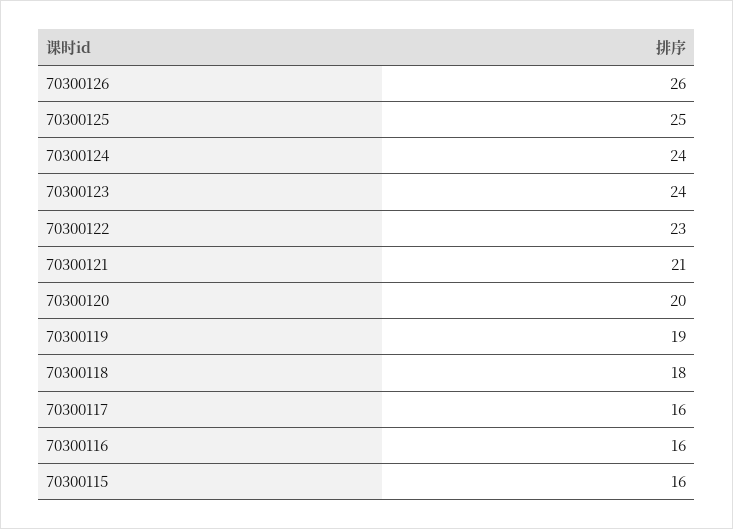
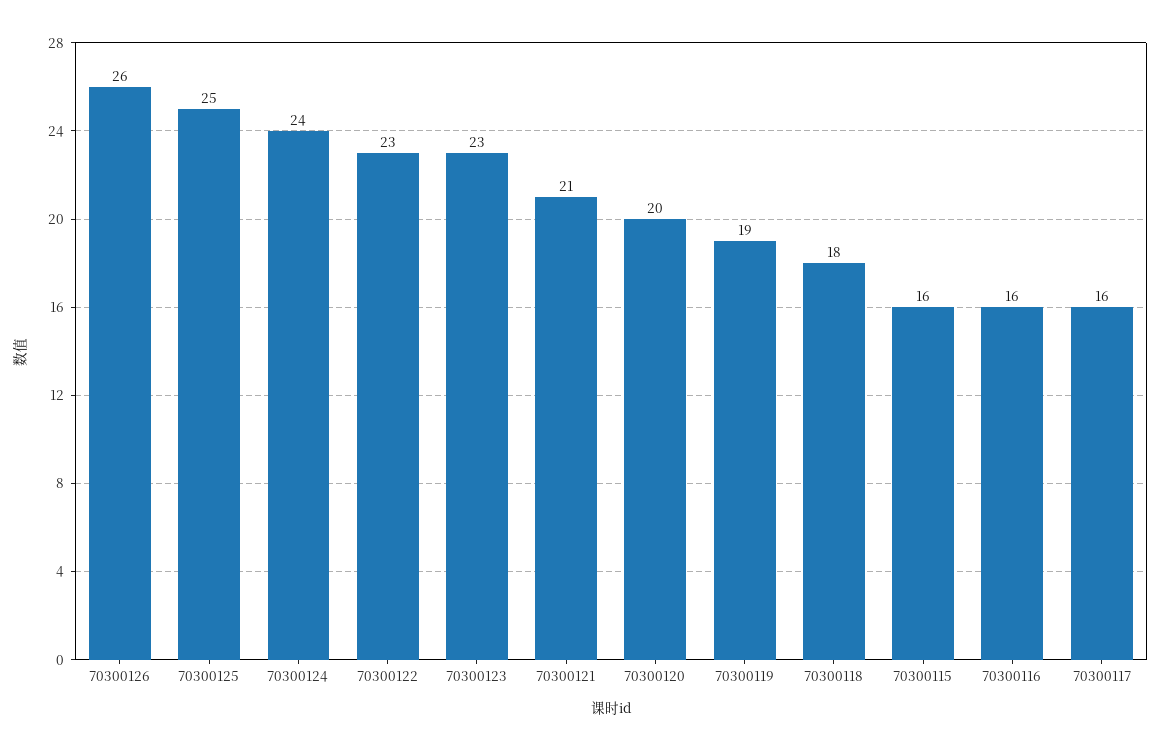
70300123: 24 -> 23

